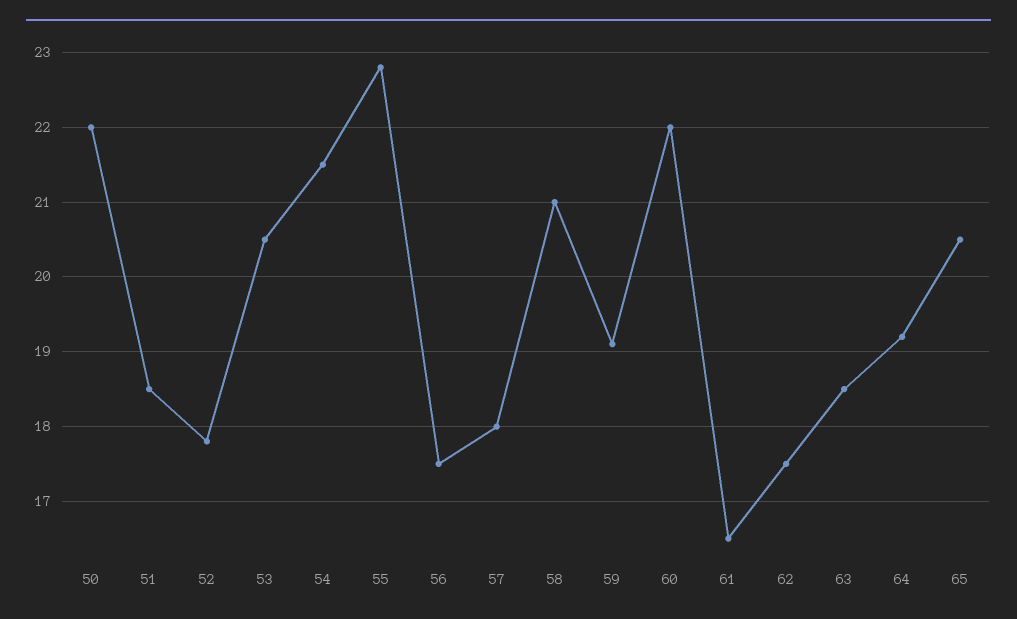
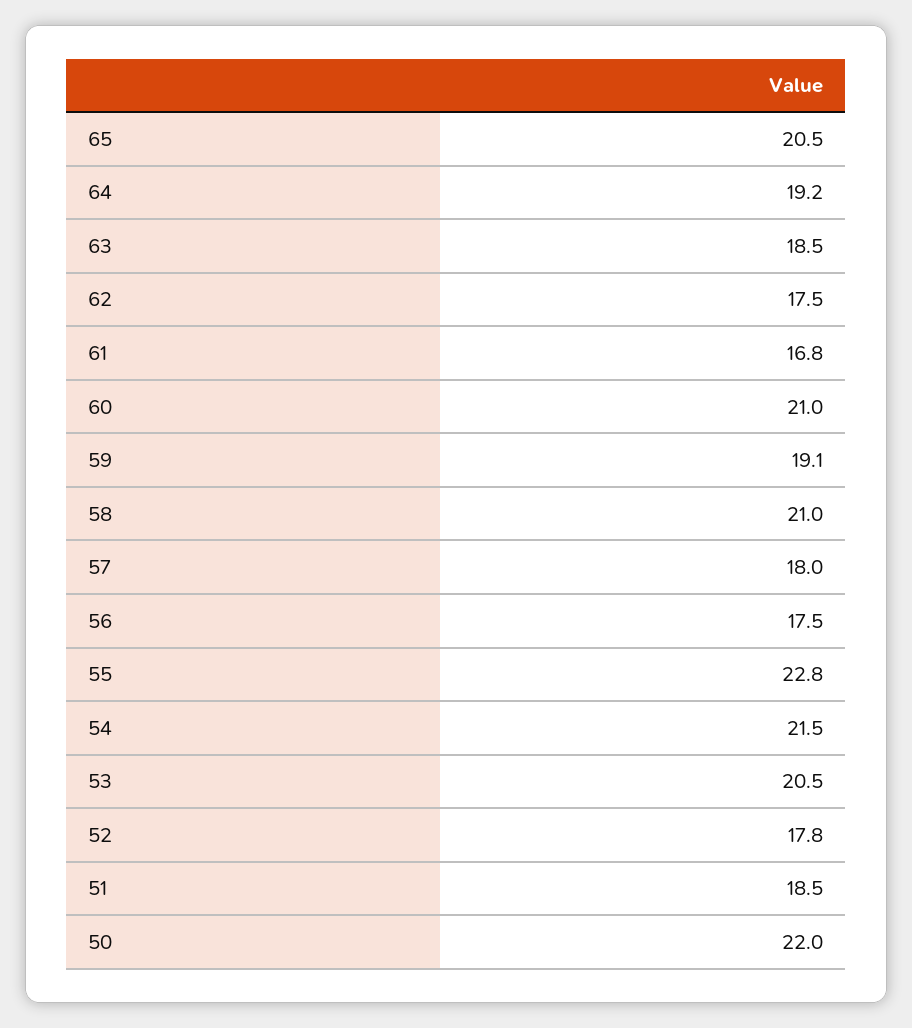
60: 22 -> 21
61: 16.5 -> 16.8

